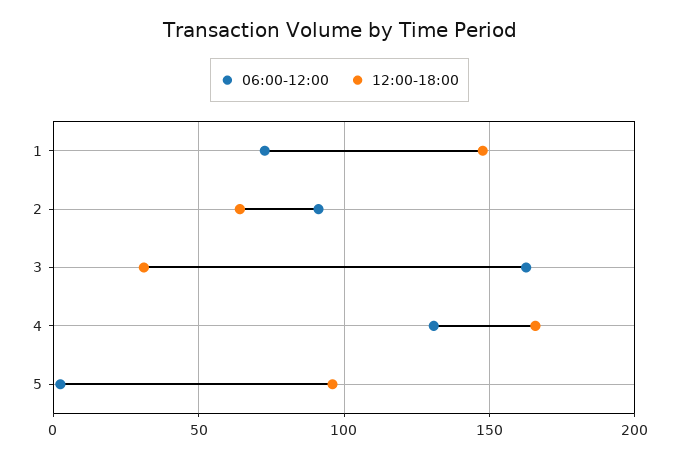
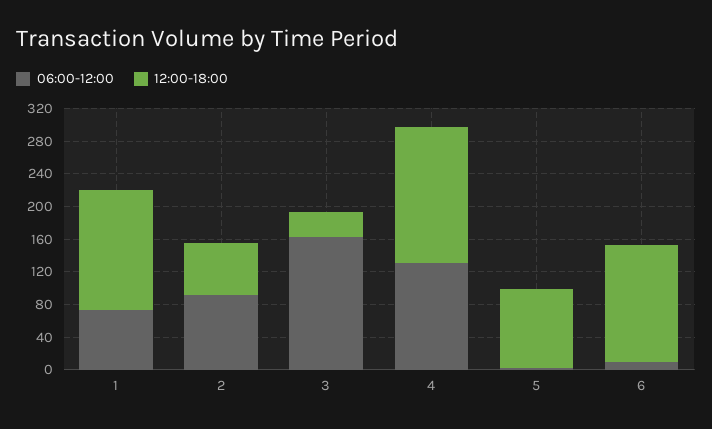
06:00-12:00, 6: none -> 10
12:00-18:00, 6: none -> 140

